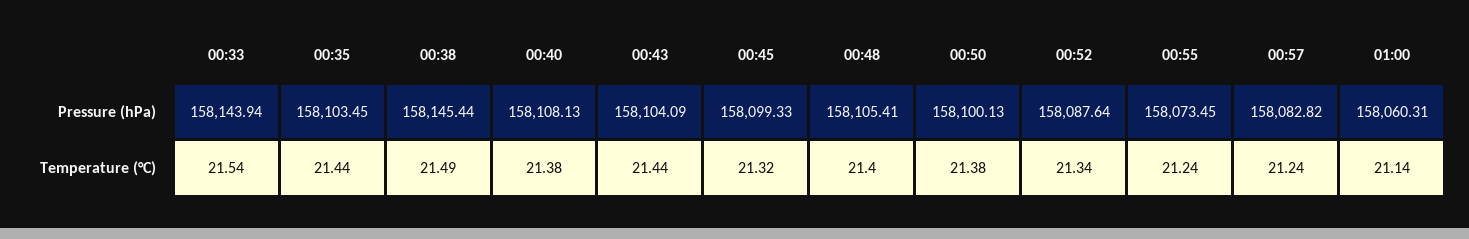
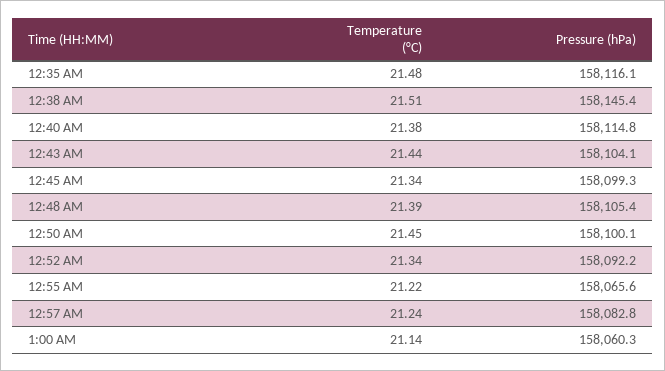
00:33, Pressure (hPa): 158143.94 -> none
00:35, Pressure (hPa): 158103.45 -> 158116.1
00:40, Pressure (hPa): 158108.13 -> 158114.8
00:52, Pressure (hPa): 158087.64 -> 158092.2
00:55, Pressure (hPa): 158073.45 -> 158065.6
00:33, Temperature (°C): 21.54 -> none
00:35, Temperature (°C): 21.44 -> 21.48
00:38, Temperature (°C): 21.49 -> 21.51
00:45, Temperature (°C): 21.32 -> 21.34
00:48, Temperature (°C): 21.4 -> 21.39
00:50, Temperature (°C): 21.38 -> 21.45
00:55, Temperature (°C): 21.24 -> 21.22

